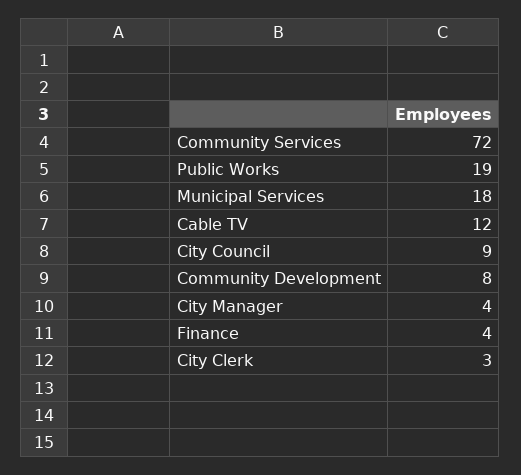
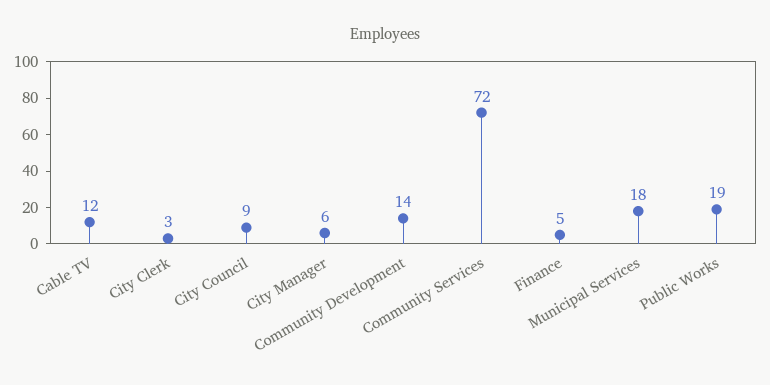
Community Development: 8 -> 14
City Manager: 4 -> 6
Finance: 4 -> 5

